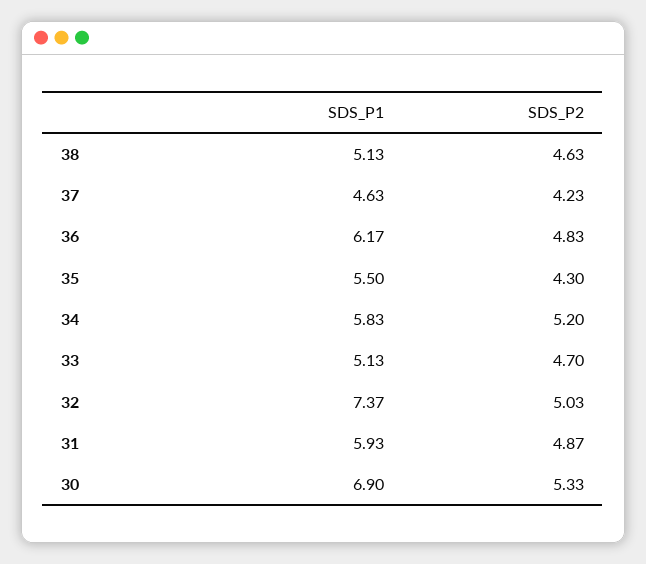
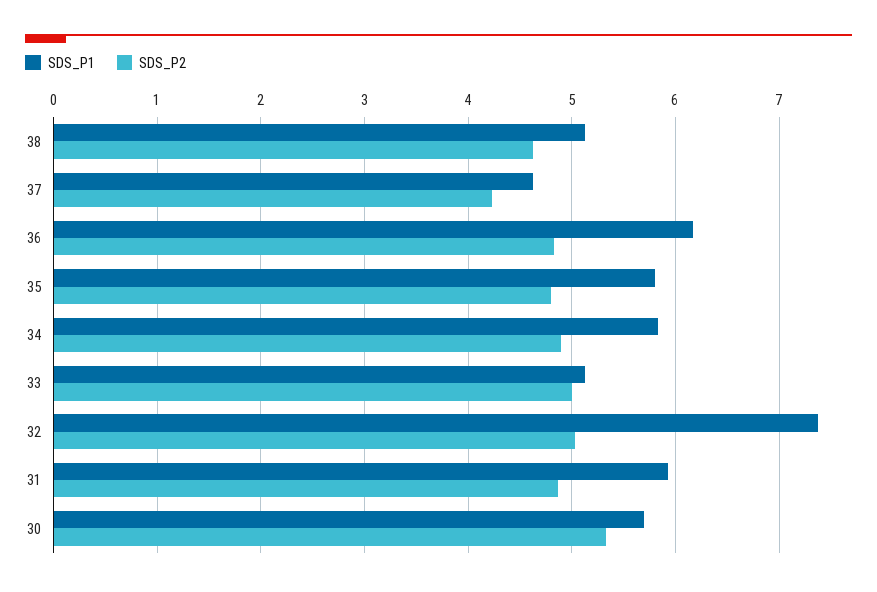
SDS_P1, 35: 5.5 -> 5.8
SDS_P2, 35: 4.3 -> 4.8
SDS_P2, 34: 5.2 -> 4.9
SDS_P2, 33: 4.7 -> 5
SDS_P1, 30: 6.9 -> 5.7

